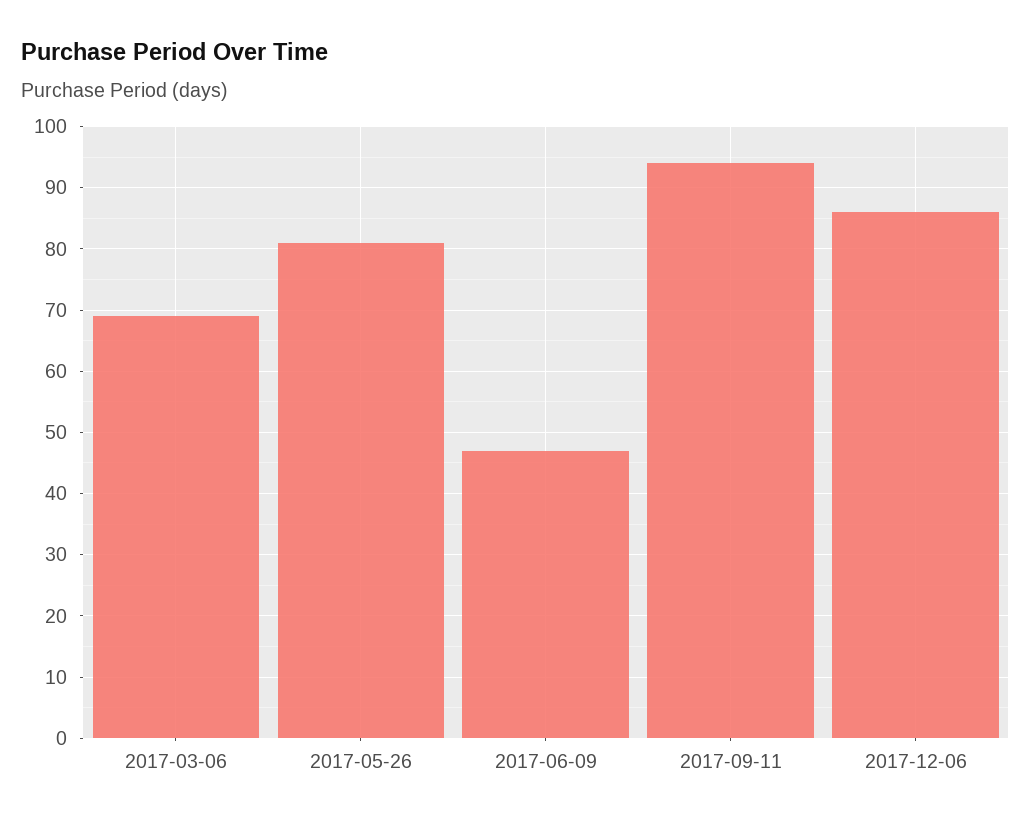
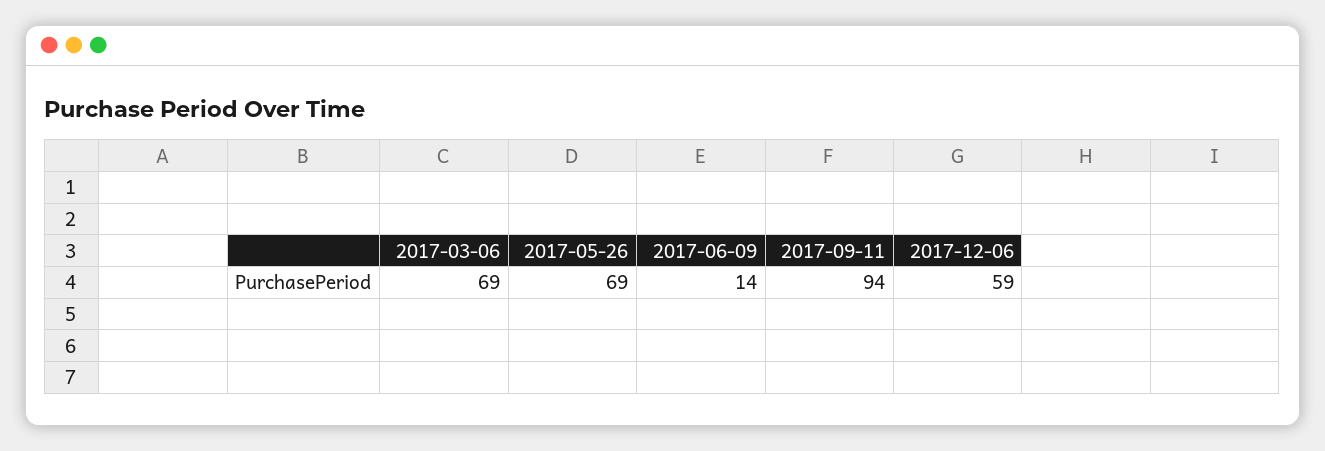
2017-05-26: 81 -> 69
2017-06-09: 47 -> 14
2017-12-06: 86 -> 59

